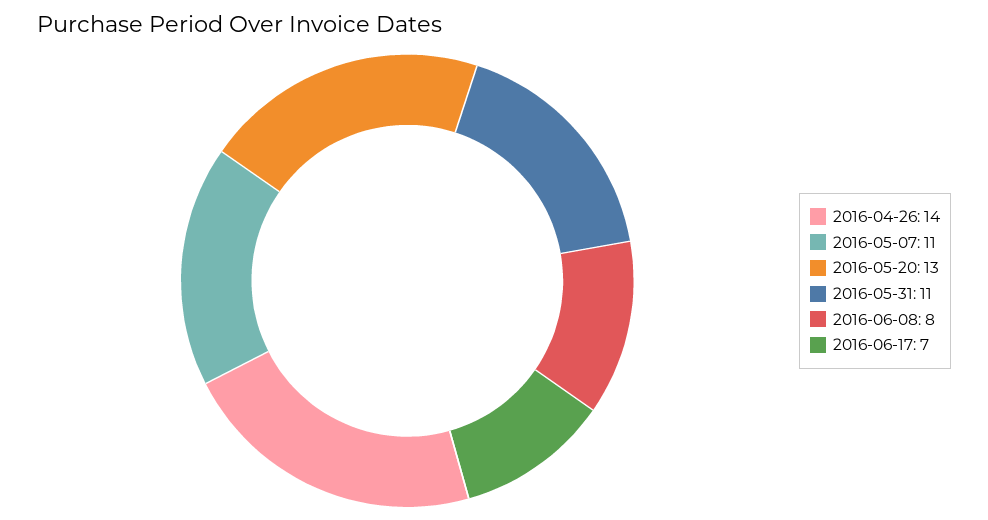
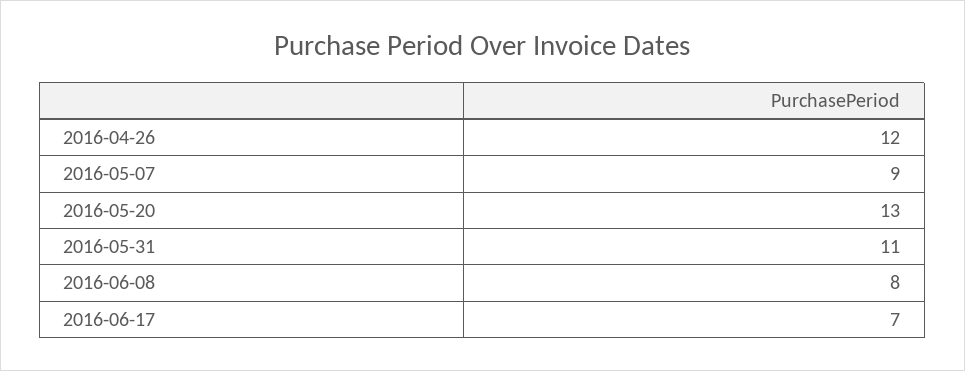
2016-04-26: 14 -> 12
2016-05-07: 11 -> 9

